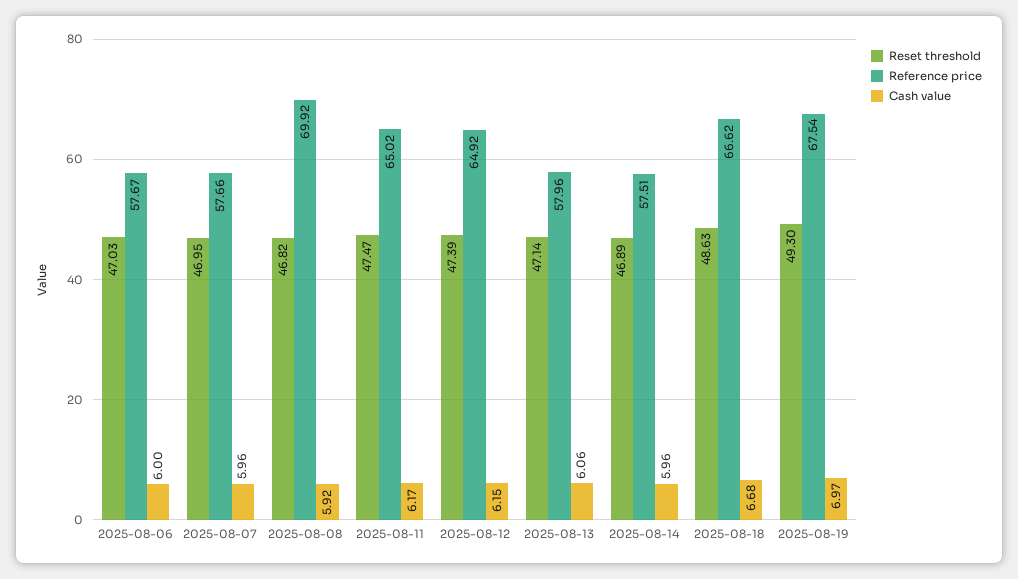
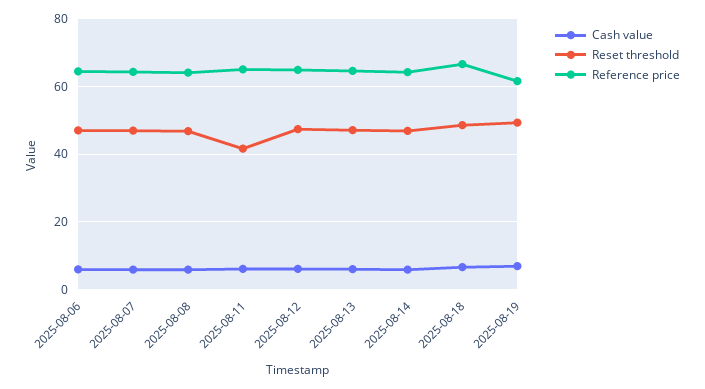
Reference price, 2025-08-06: 57.67 -> 64
Reference price, 2025-08-07: 57.66 -> 64
Reference price, 2025-08-08: 69.92 -> 64
Reset threshold, 2025-08-11: 47.47 -> 42
Reference price, 2025-08-13: 57.96 -> 64
Reference price, 2025-08-14: 57.51 -> 64
Reference price, 2025-08-19: 67.54 -> 62

